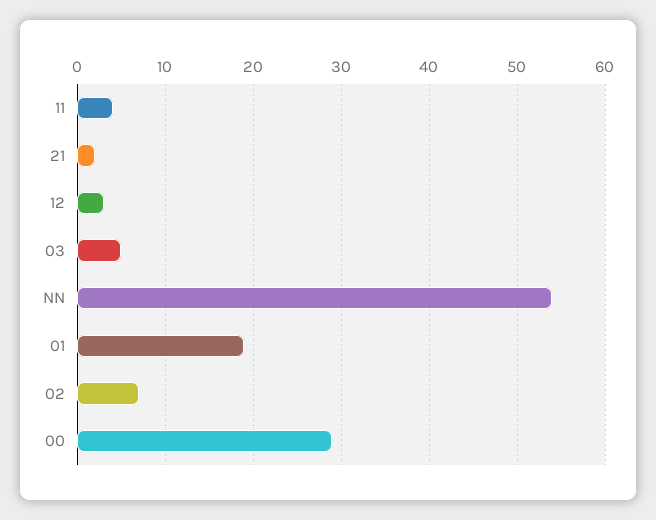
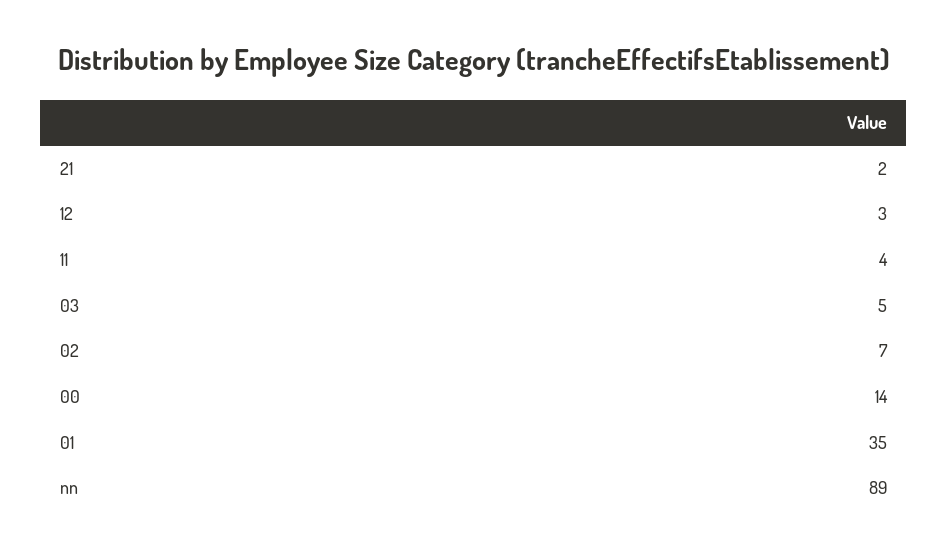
NN: 54 -> 89
01: 19 -> 35
00: 29 -> 14

